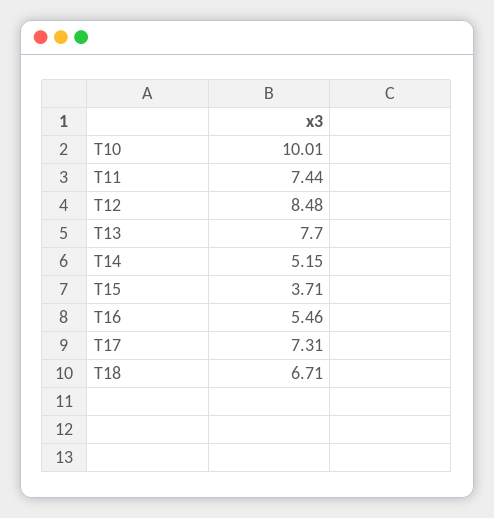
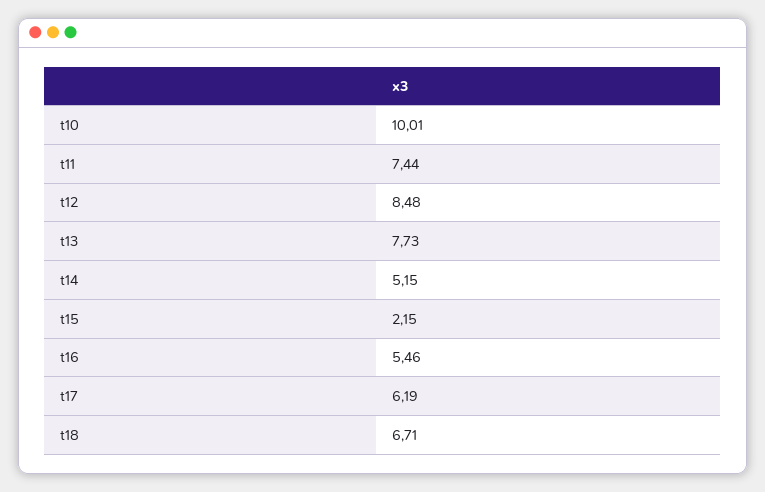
T13: 7.7 -> 7.73
T15: 3.71 -> 2.15
T17: 7.31 -> 6.19

